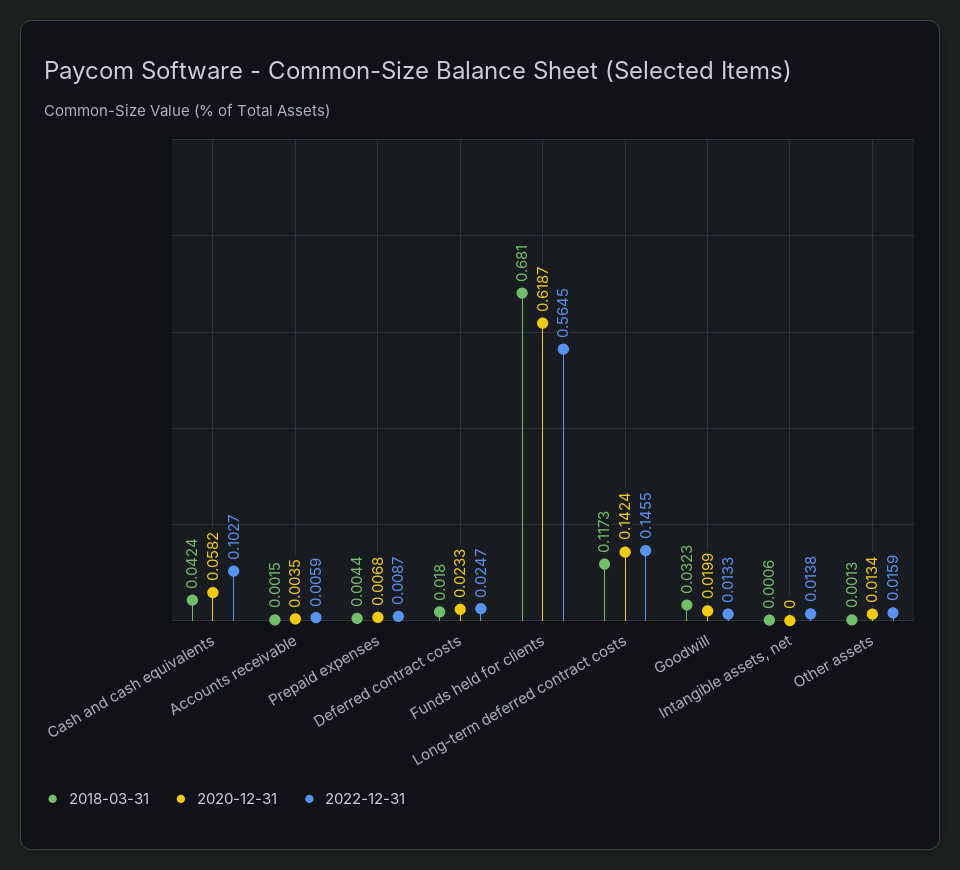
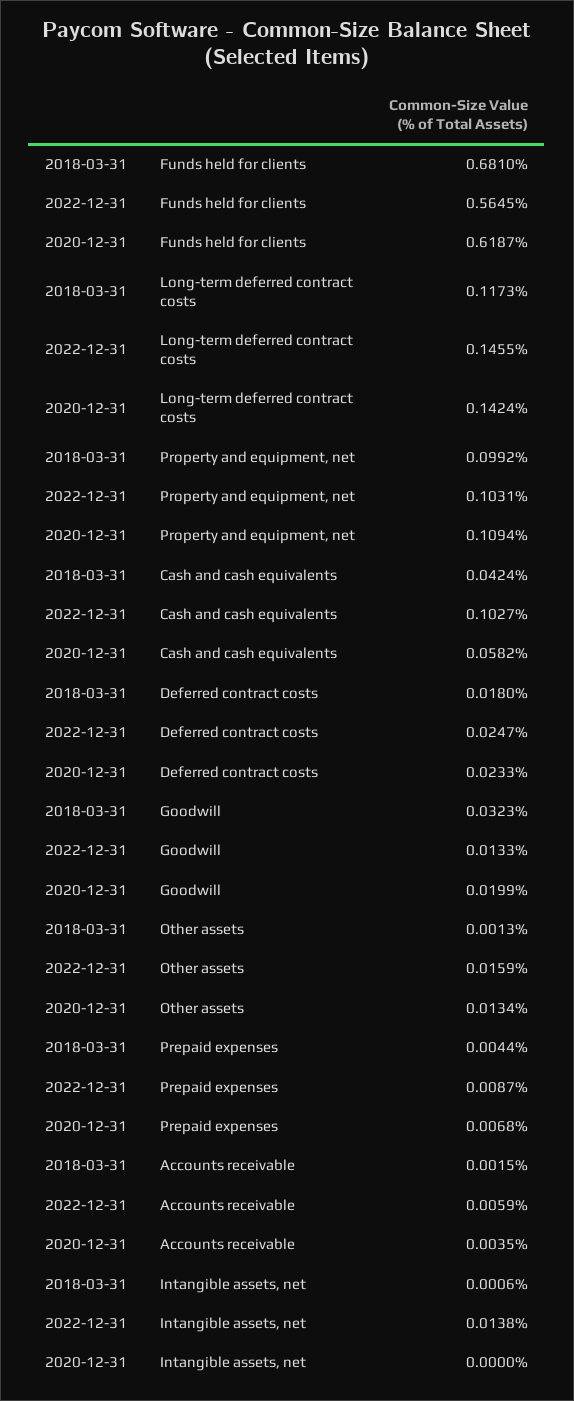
2018-03-31, Property and equipment, net: none -> 0.0992
2022-12-31, Property and equipment, net: none -> 0.1031
2020-12-31, Property and equipment, net: none -> 0.1094

